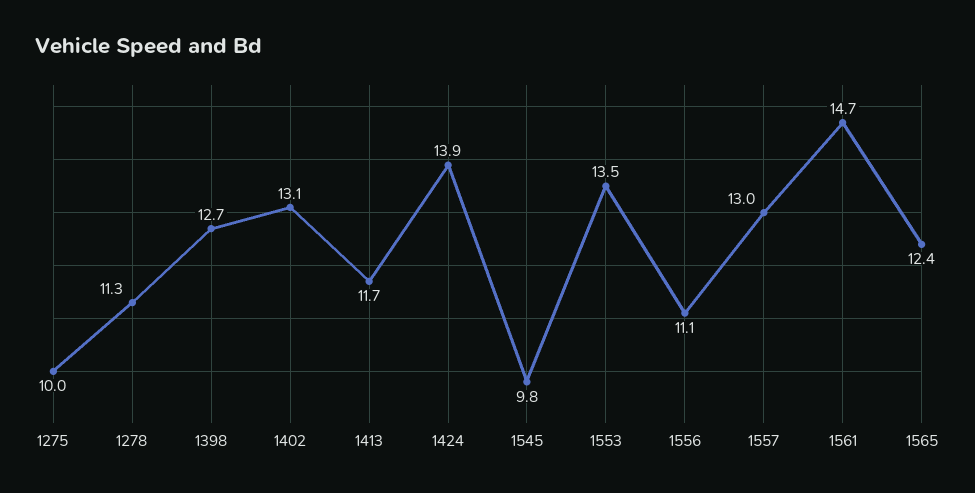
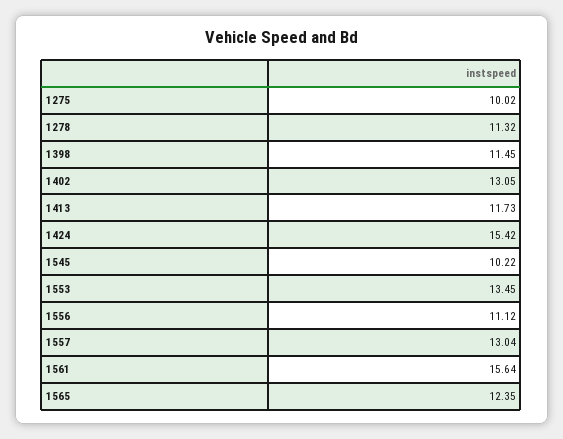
1398: 12.7 -> 11.45
1424: 13.9 -> 15.42
1545: 9.8 -> 10.22
1561: 14.7 -> 15.64

